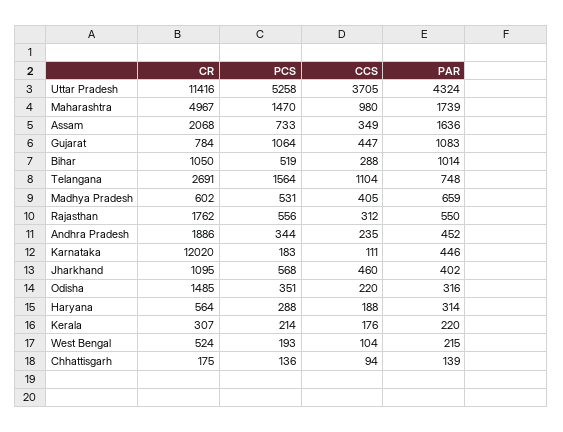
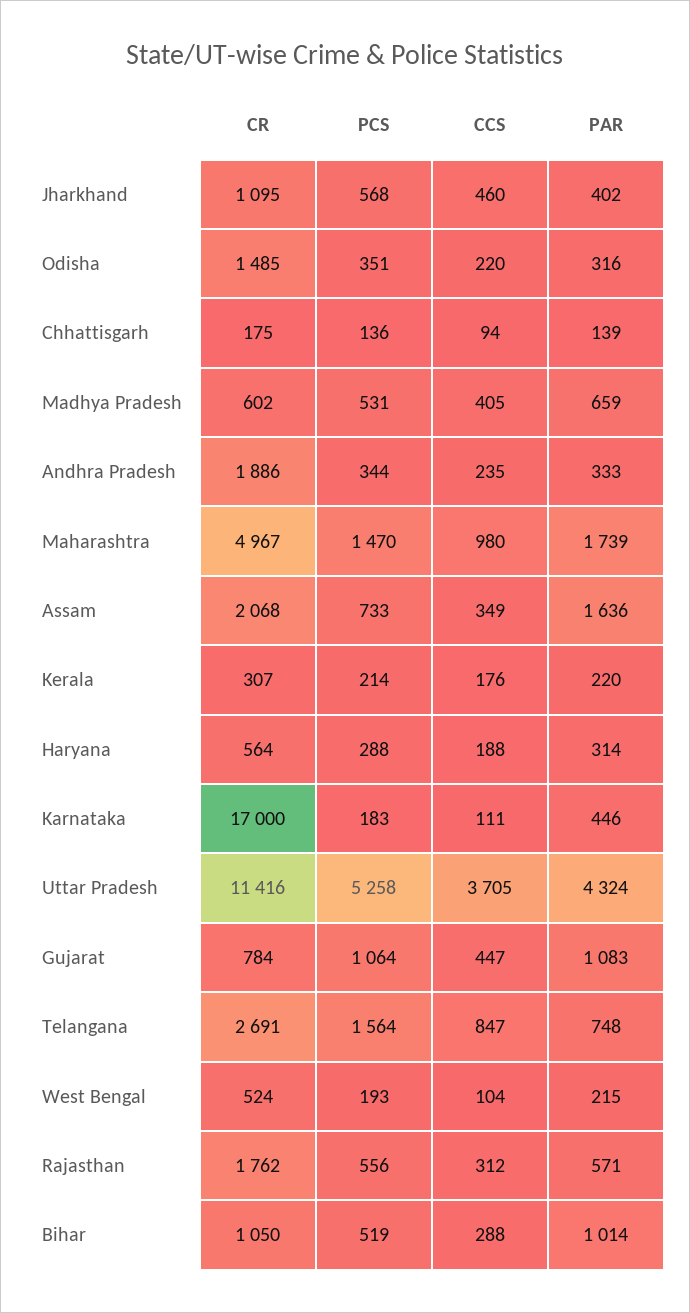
CCS, Telangana: 1104 -> 847
PAR, Rajasthan: 550 -> 571
PAR, Andhra Pradesh: 452 -> 333
CR, Karnataka: 12020 -> 17000

